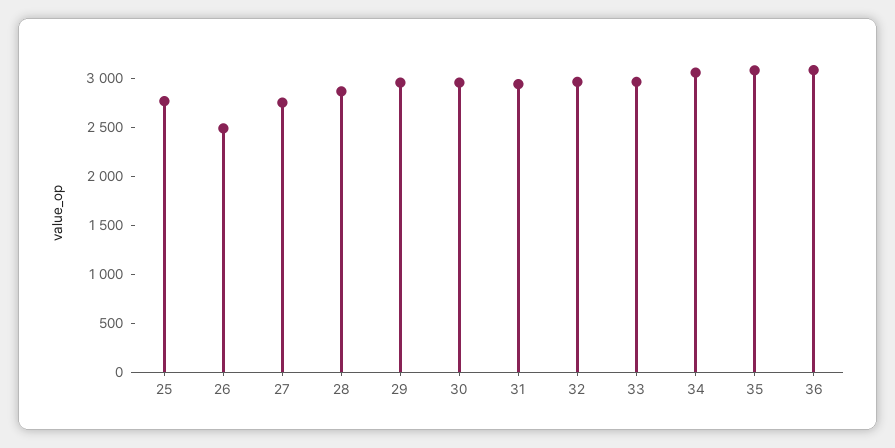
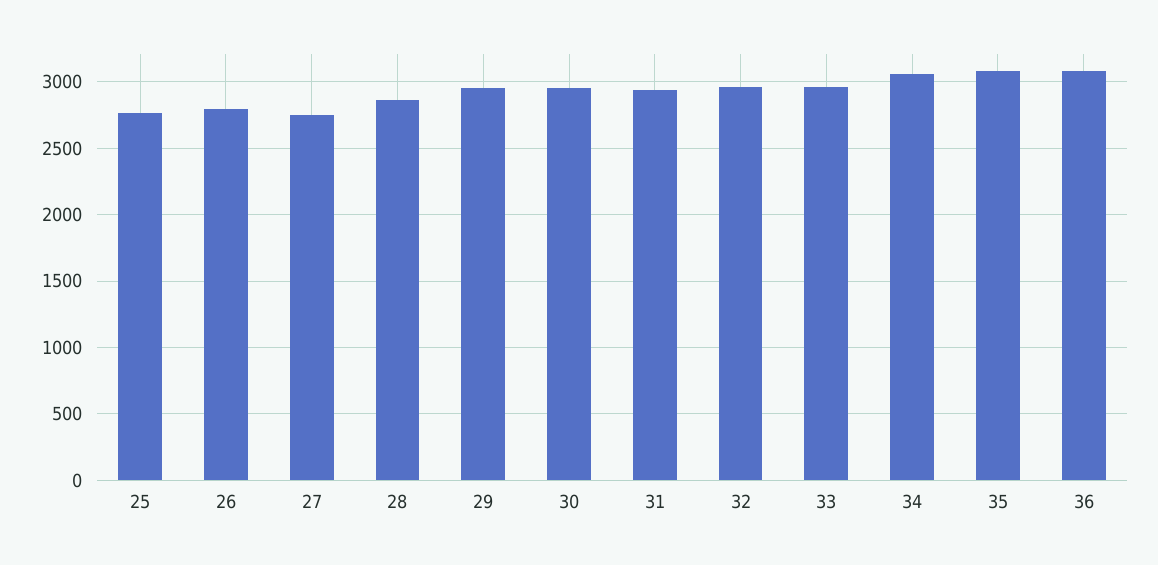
26: 2500 -> 2800

